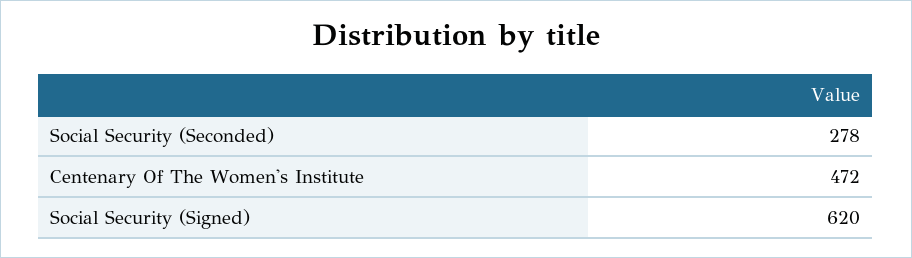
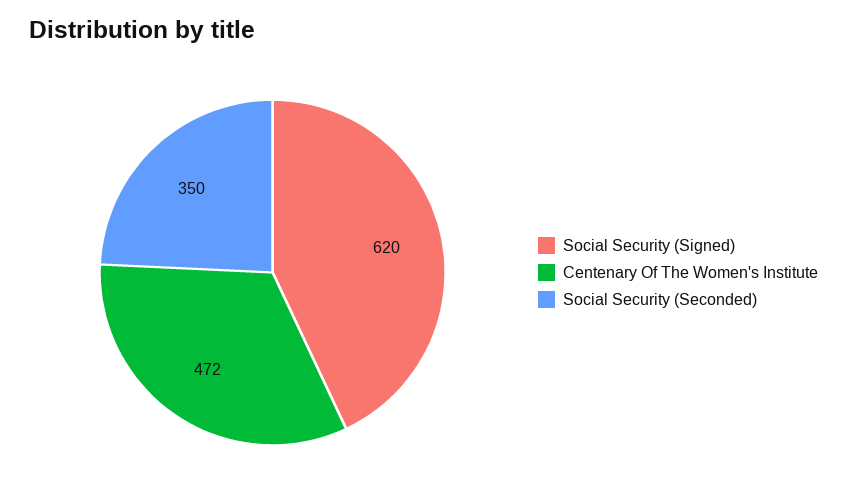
Social Security (Seconded): 278 -> 350

